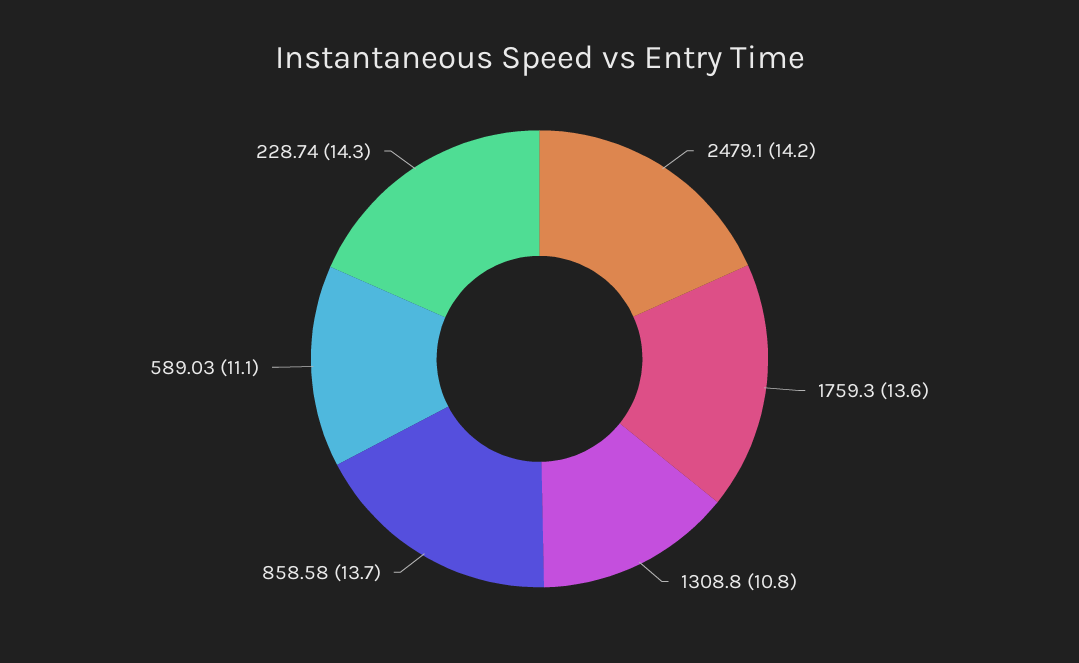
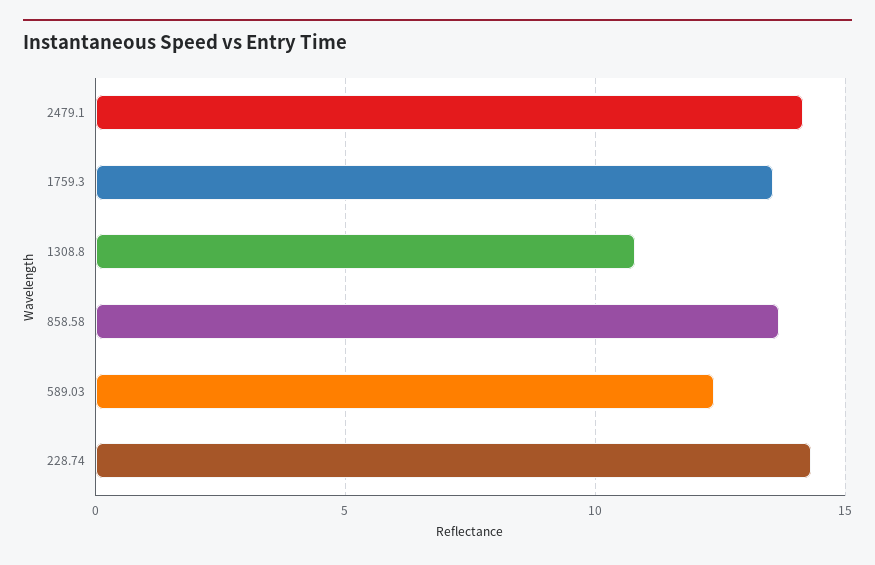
589.03: 11.1 -> 12.5

